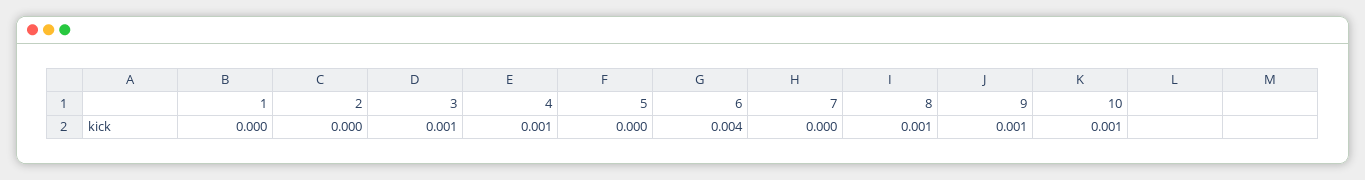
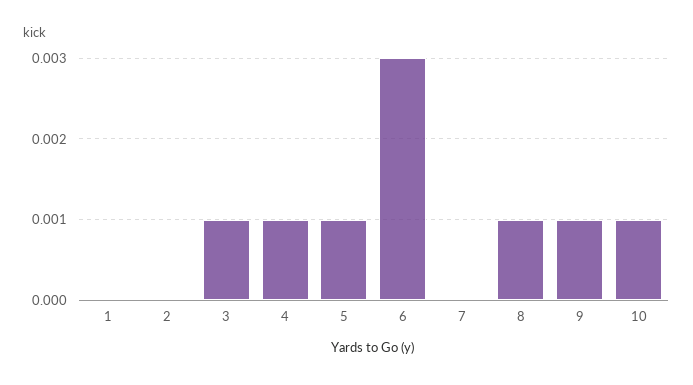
5: 0 -> 0.001
6: 0.004 -> 0.003

